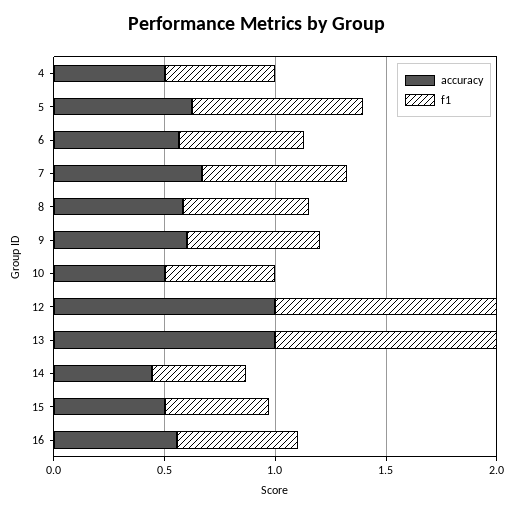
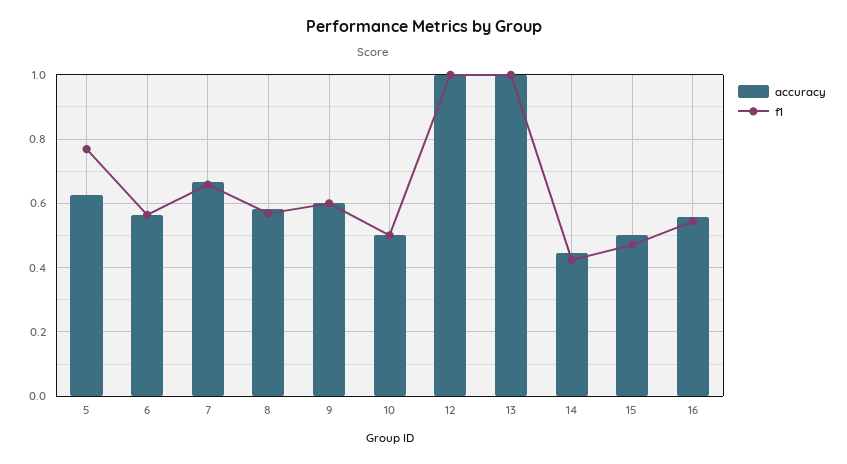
accuracy, 4: 0.5 -> none
f1, 4: 0.5 -> none

